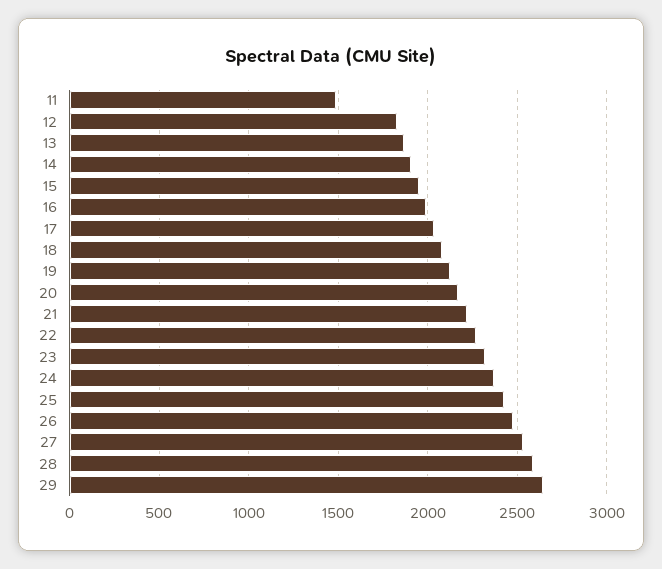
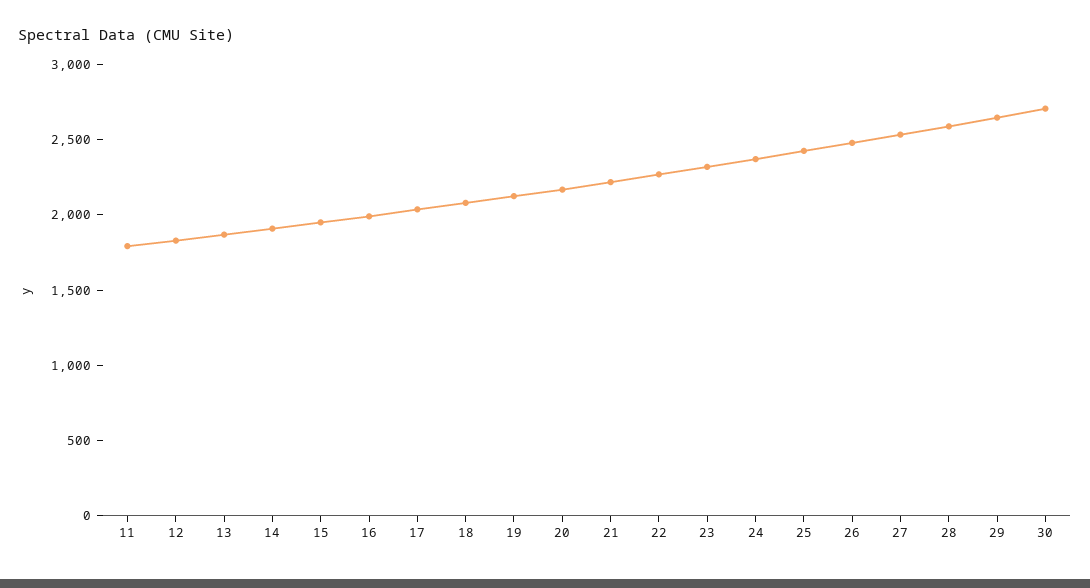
11: 1500 -> 1800
30: none -> 2700

